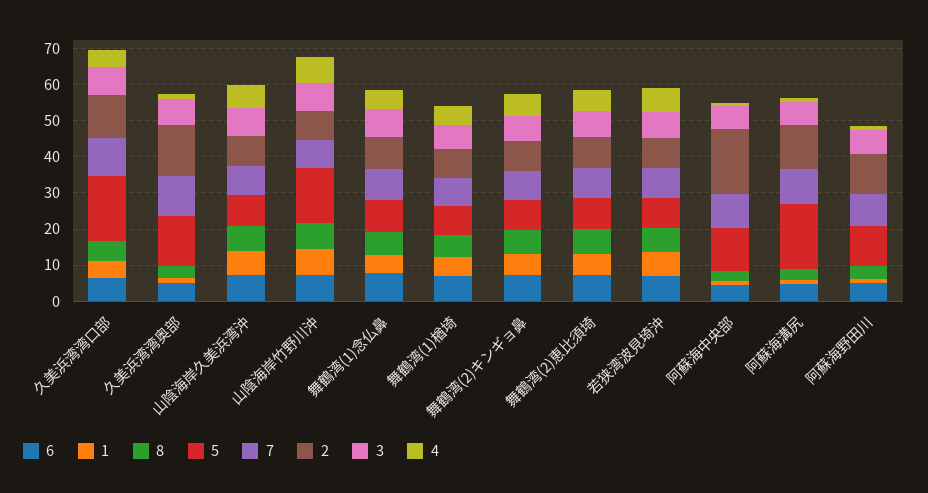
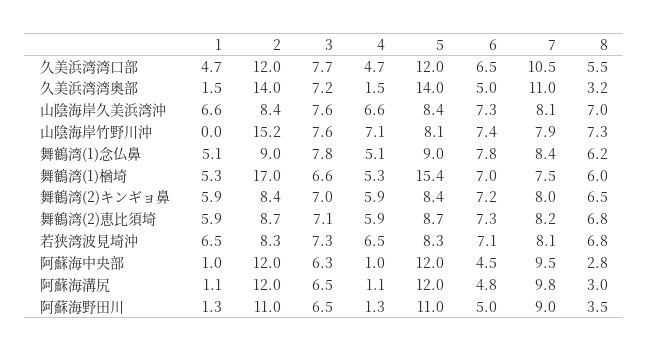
5, 久美浜湾湾口部: 17.5 -> 12
1, 山陰海岸竹野川沖: 7.5 -> 0
5, 山陰海岸竹野川沖: 15 -> 8.1
2, 山陰海岸竹野川沖: 7.5 -> 15.2
5, 舞鶴湾(1)楢埼: 7.5 -> 15.4
2, 舞鶴湾(1)楢埼: 7.5 -> 17
2, 阿蘇海中央部: 17.5 -> 12
5, 阿蘇海溝尻: 17.5 -> 12

